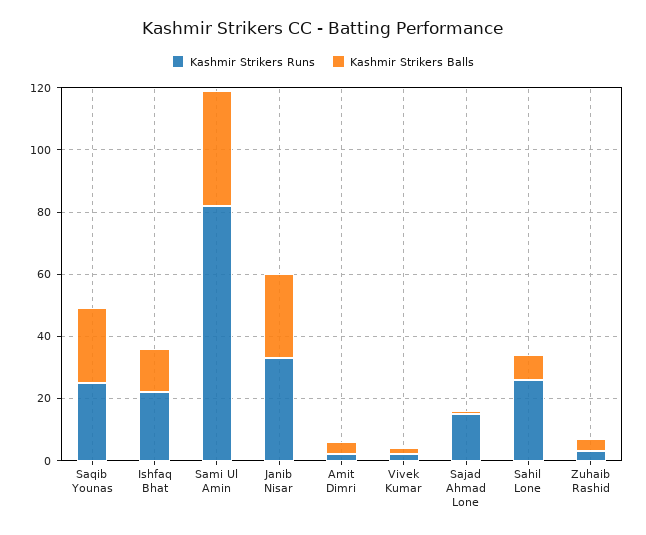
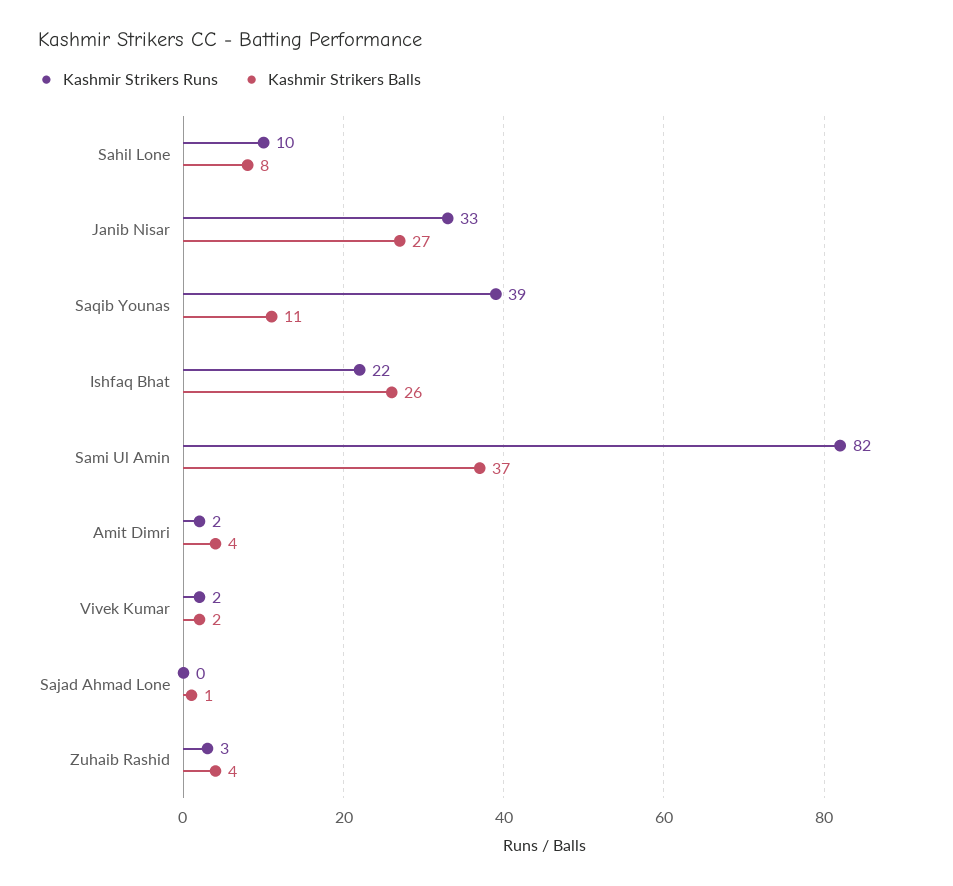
Kashmir Strikers Runs, Saqib Younas: 25 -> 39
Kashmir Strikers Balls, Saqib Younas: 25 -> 11
Kashmir Strikers Balls, Ishfaq Bhat: 15 -> 26
Kashmir Strikers Runs, Sajad Ahmad Lone: 15 -> 0
Kashmir Strikers Runs, Sahil Lone: 25 -> 10

